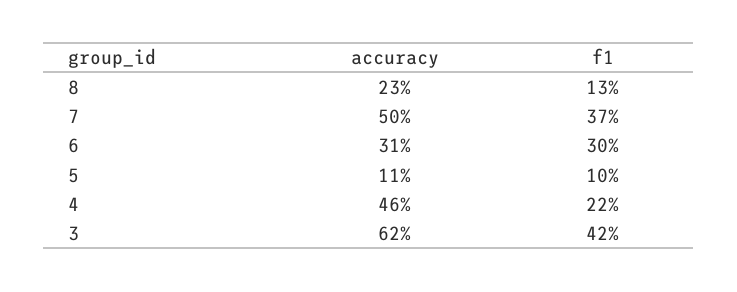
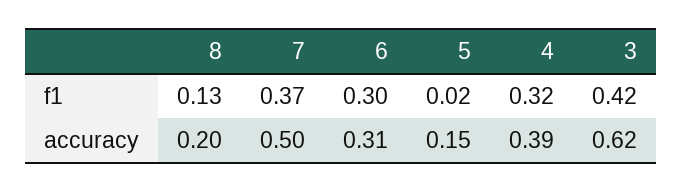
accuracy, 8: 0.23 -> 0.2
accuracy, 5: 0.11 -> 0.15
f1, 5: 0.1 -> 0.02
accuracy, 4: 0.46 -> 0.39
f1, 4: 0.22 -> 0.32

